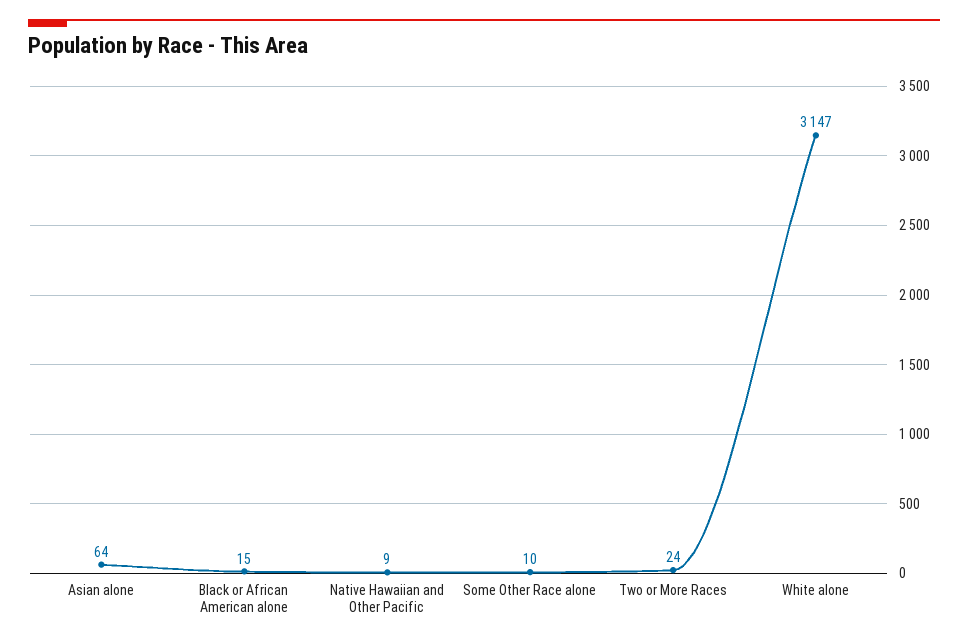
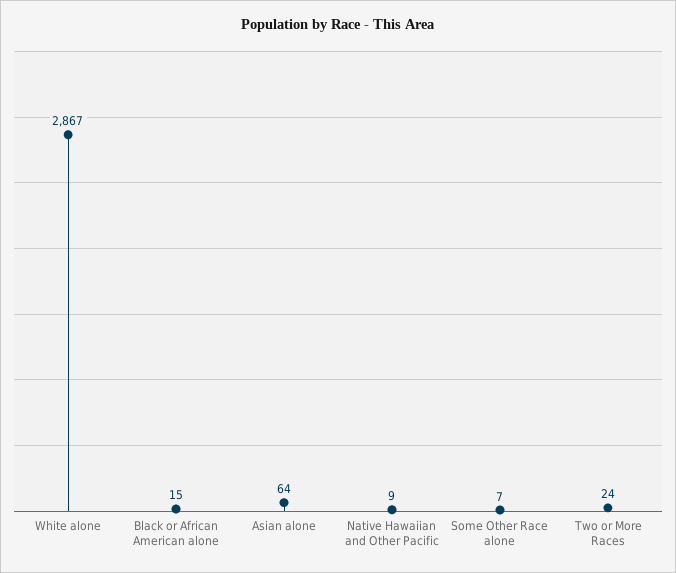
Some Other Race alone: 10 -> 7
White alone: 3147 -> 2867

